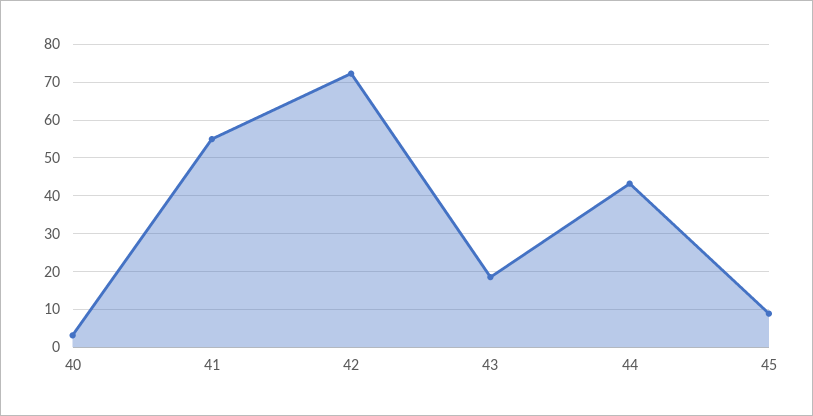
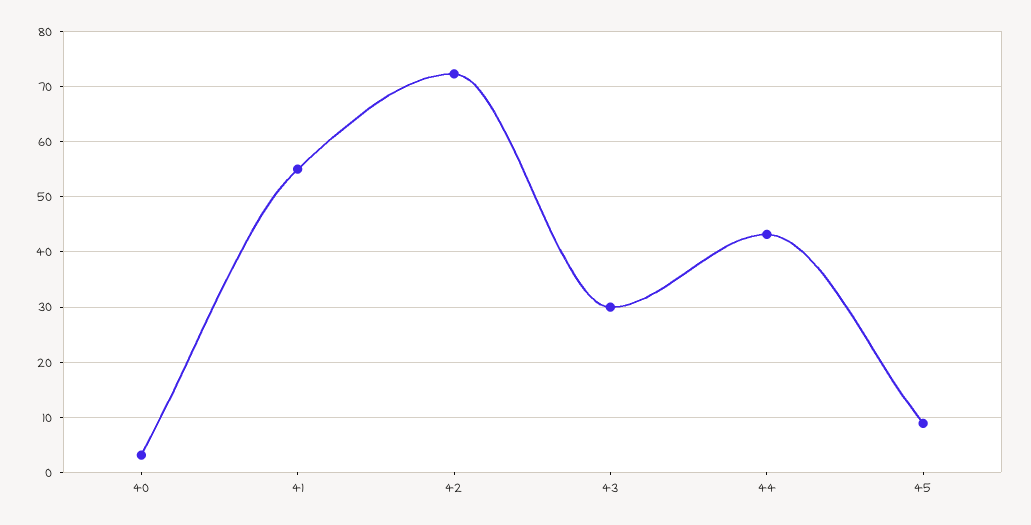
43: 18 -> 30

